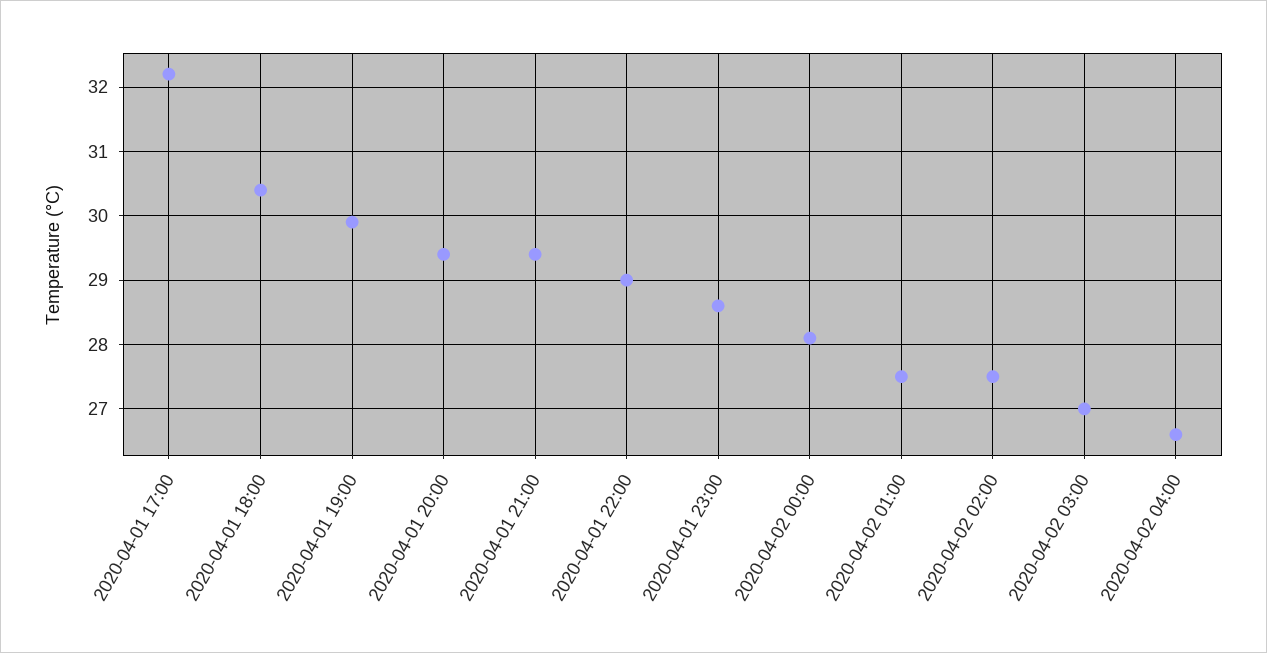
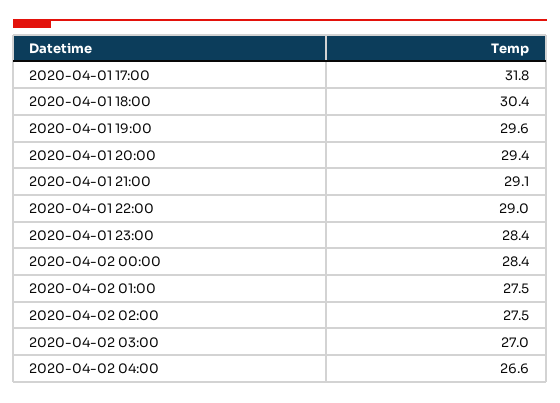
2020-04-01 17:00: 32.2 -> 31.8
2020-04-01 19:00: 29.9 -> 29.6
2020-04-01 21:00: 29.4 -> 29.1
2020-04-01 23:00: 28.6 -> 28.4
2020-04-02 00:00: 28.1 -> 28.4

